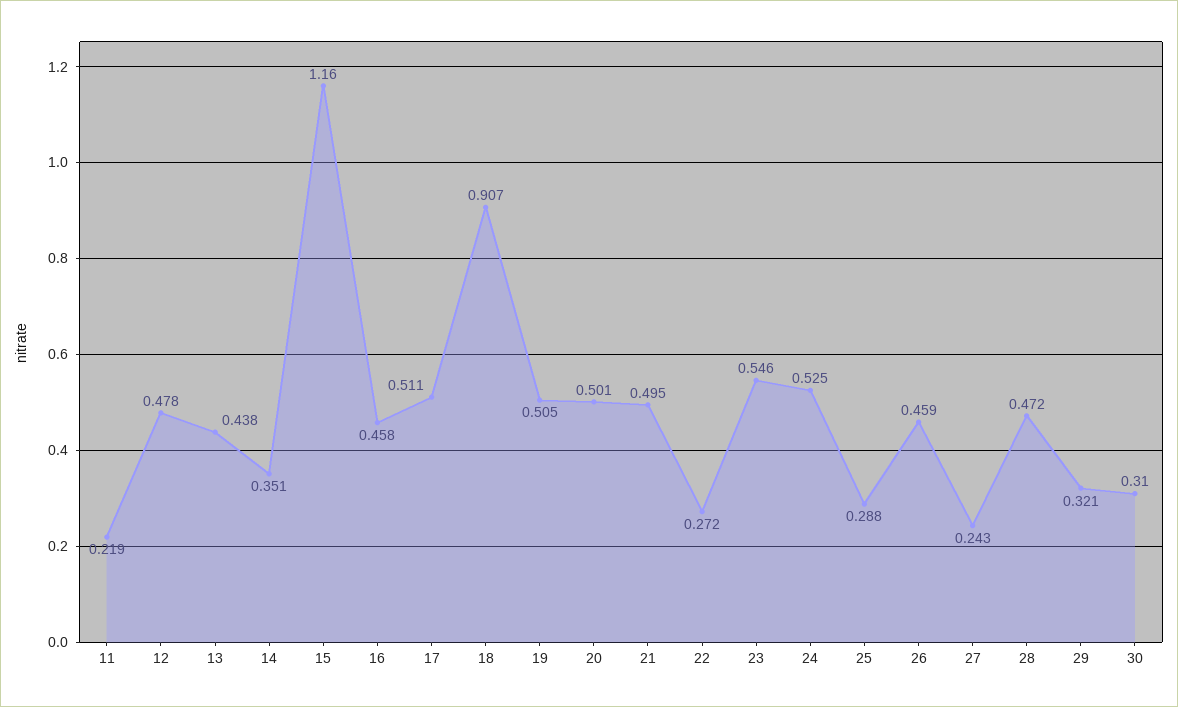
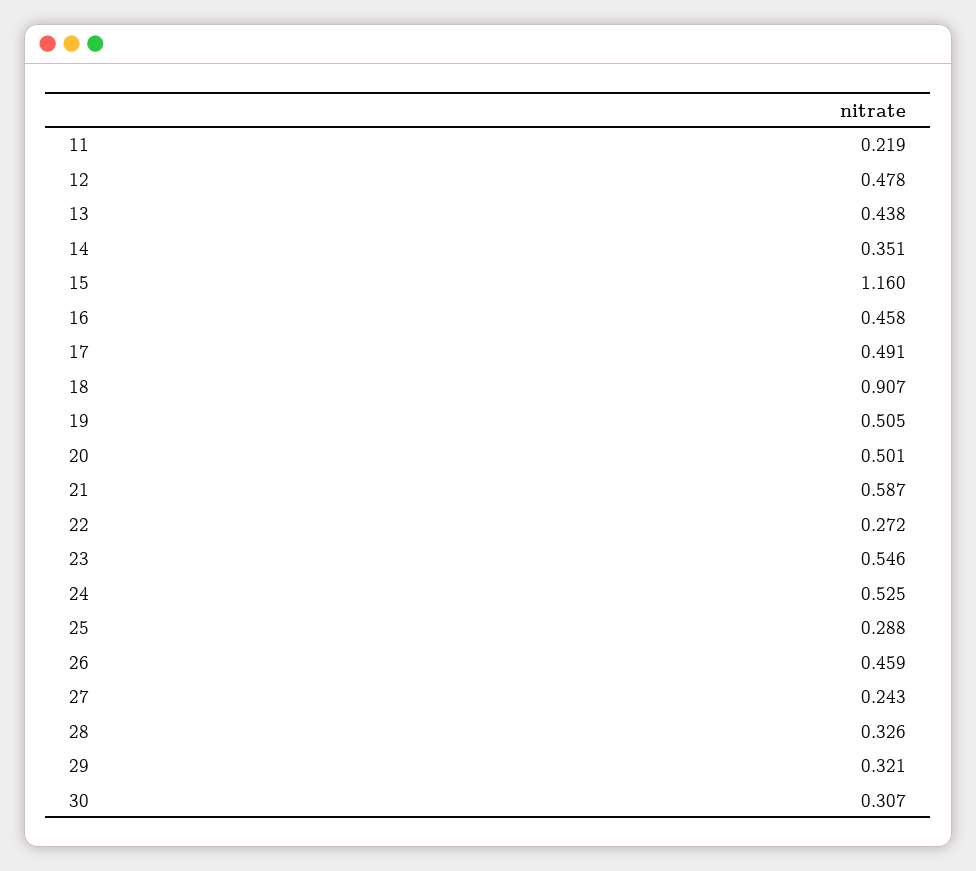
17: 0.511 -> 0.491
21: 0.495 -> 0.587
28: 0.472 -> 0.326
30: 0.31 -> 0.307

